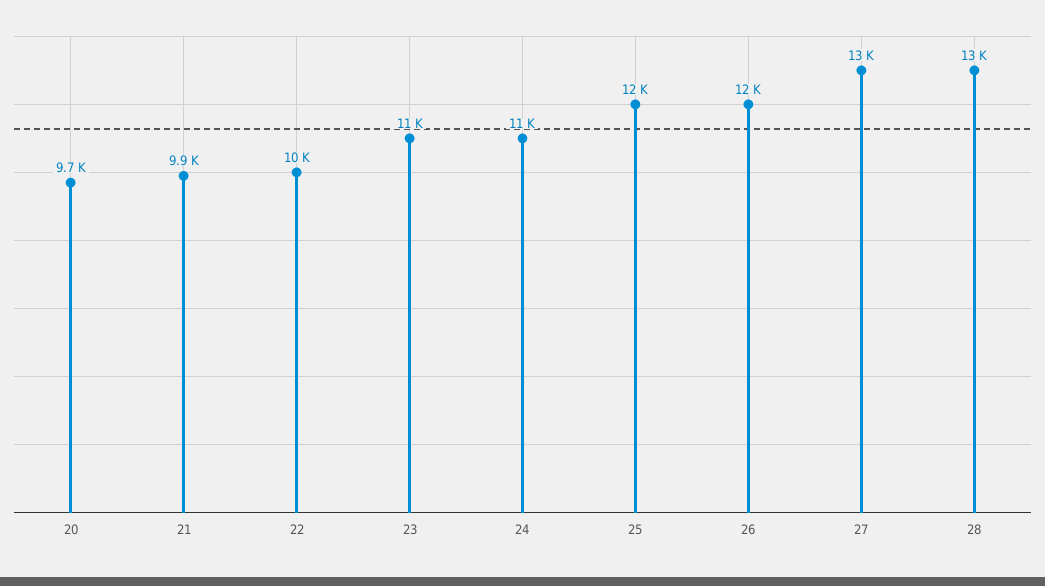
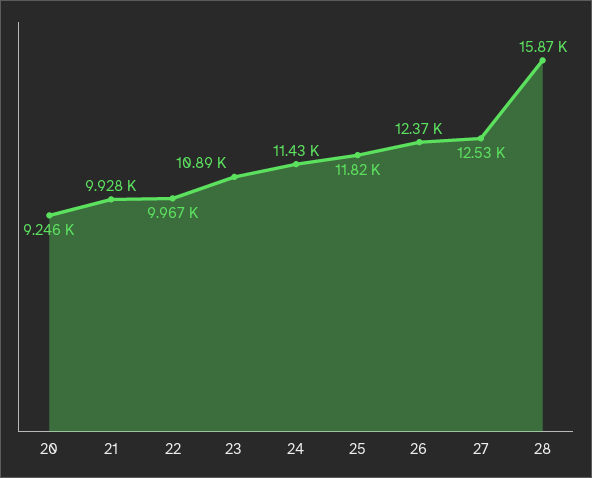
20: 9700 -> 9246
28: 13000 -> 15870

